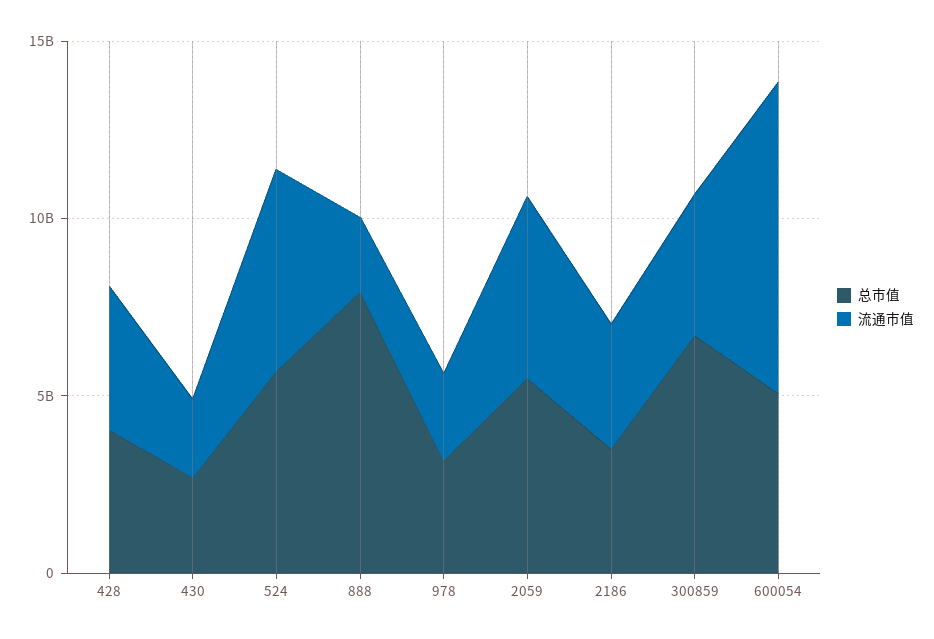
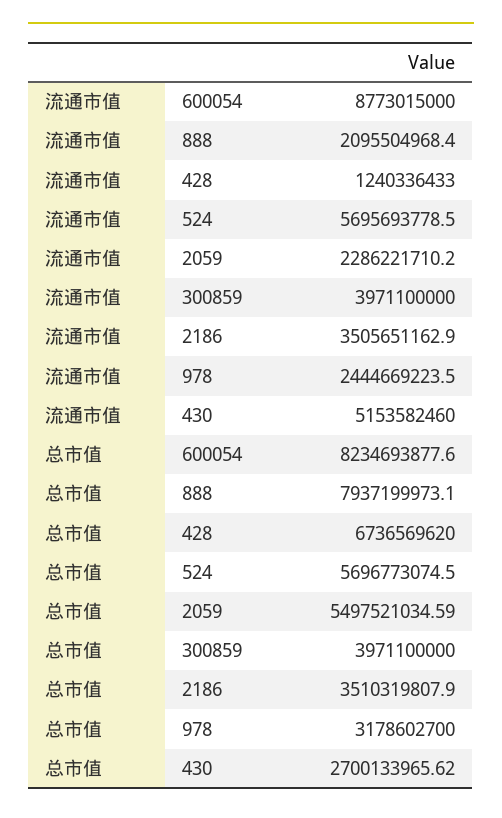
总市值, 428: 4000000000 -> 6736569620
流通市值, 428: 4000000000 -> 1240336433
流通市值, 430: 2000000000 -> 5153582460
流通市值, 2059: 5000000000 -> 2286221710.2
总市值, 300859: 7000000000 -> 3971100000
总市值, 600054: 5000000000 -> 8234693877.6

